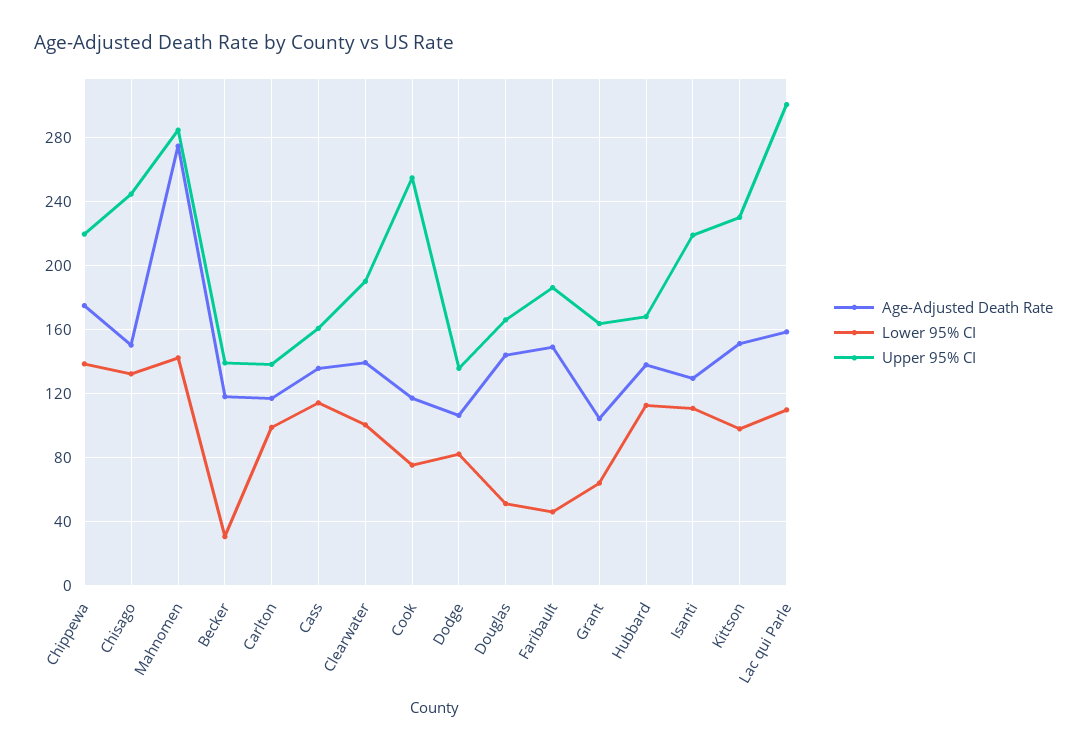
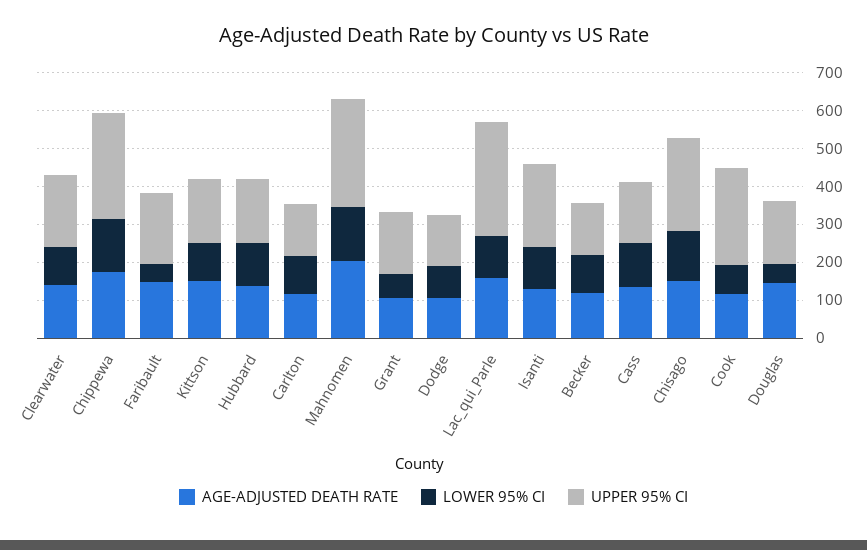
Upper 95% CI, Chippewa: 220 -> 275
Age-Adjusted Death Rate, Mahnomen: 275 -> 200
Lower 95% CI, Becker: 30 -> 100
Upper 95% CI, Kittson: 230 -> 175

